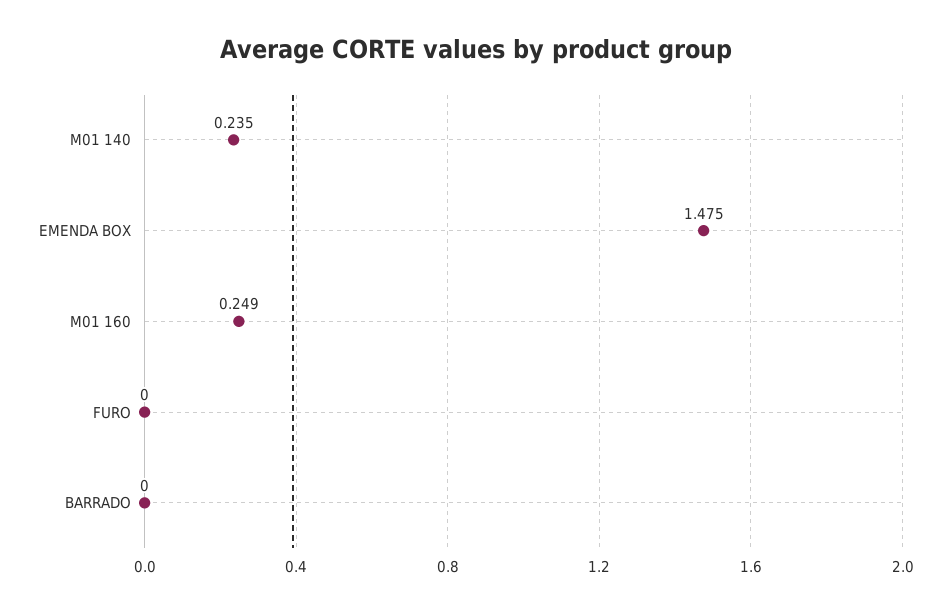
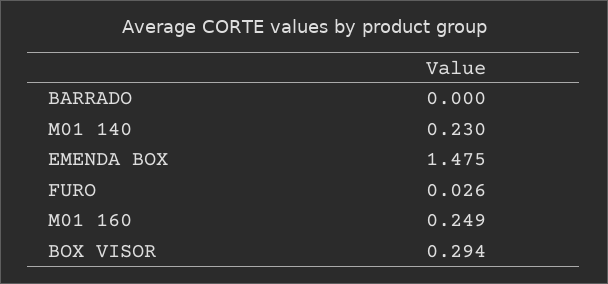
M01 140: 0.235 -> 0.23
FURO: 0 -> 0.026
BOX VISOR: none -> 0.294

